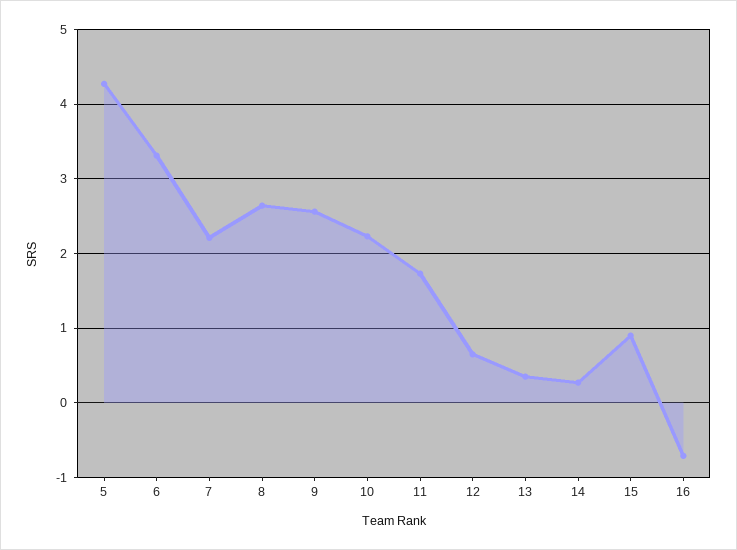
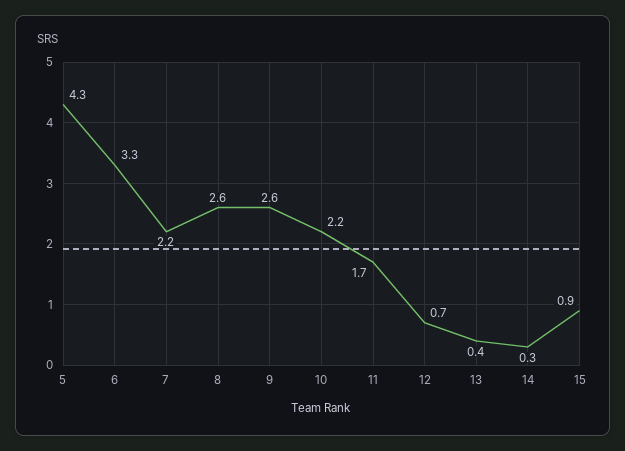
16: -0.7 -> none

